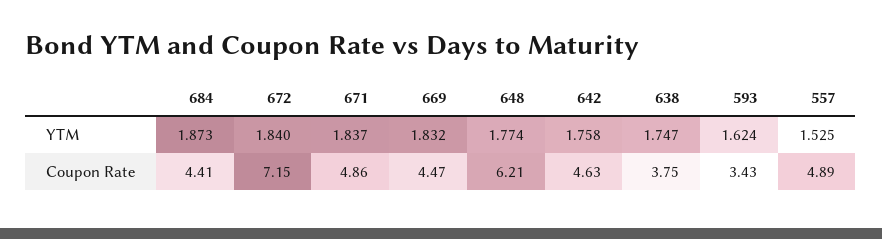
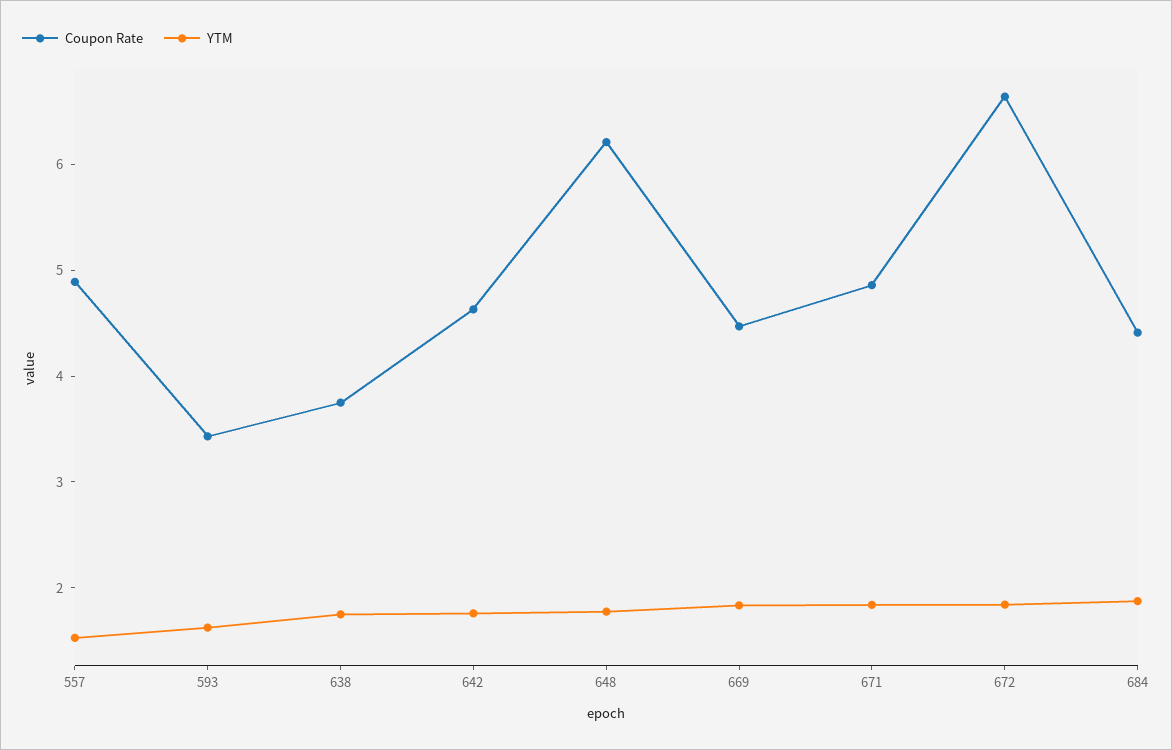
Coupon Rate, 672: 7.15 -> 6.6

